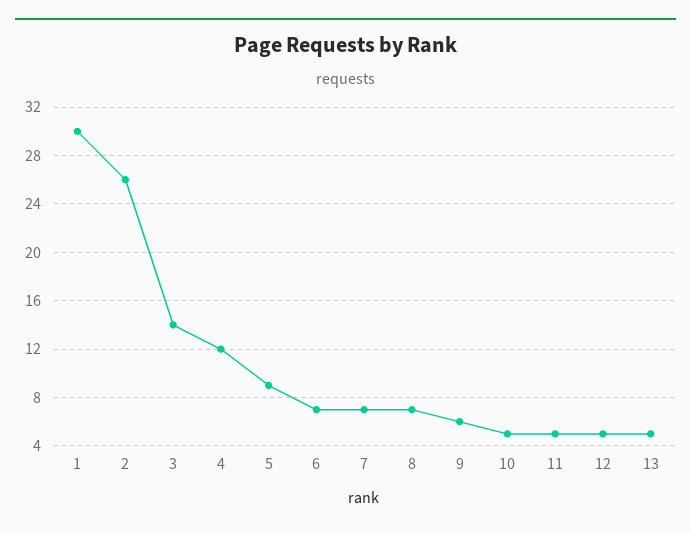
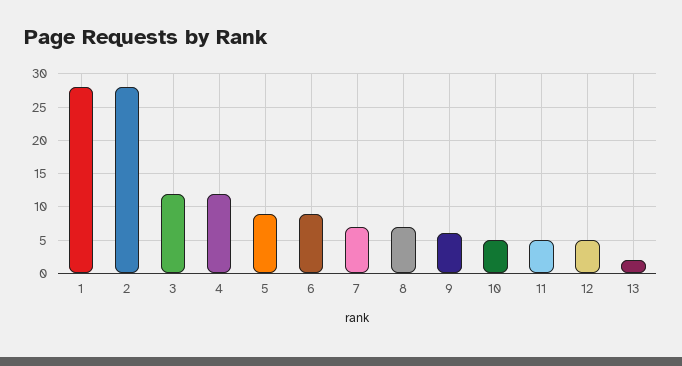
1: 30 -> 28
2: 26 -> 28
3: 14 -> 12
6: 7 -> 9
13: 5 -> 2

